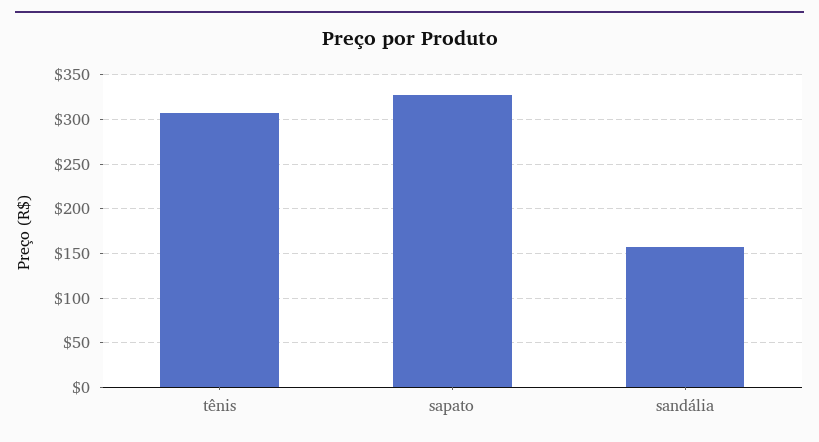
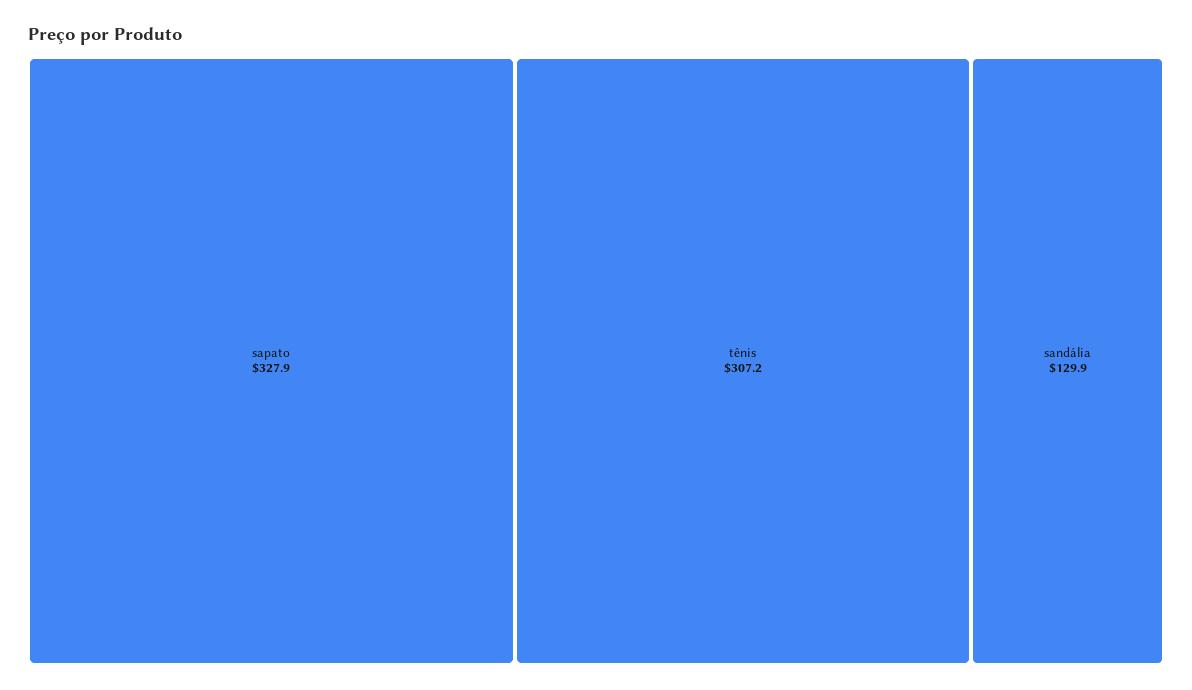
sandália: 160 -> 129.9

